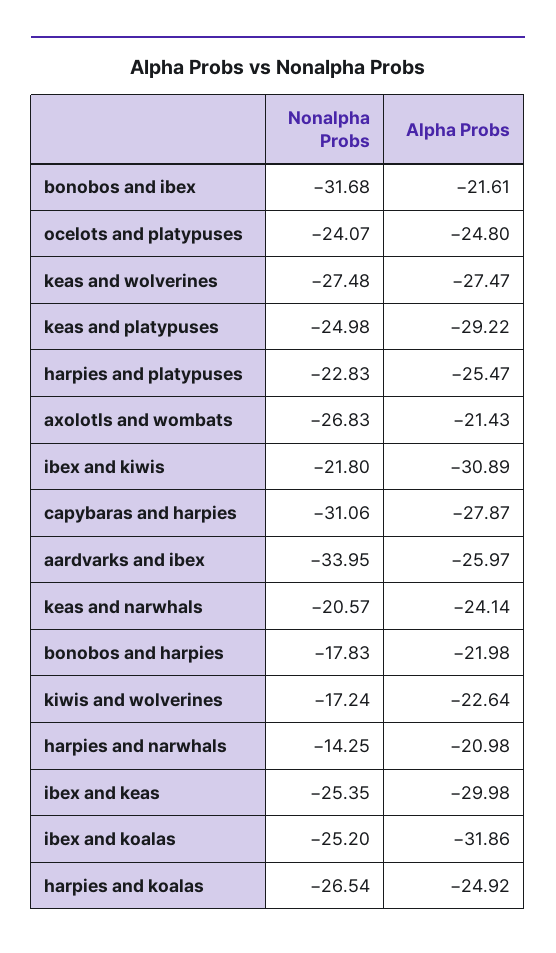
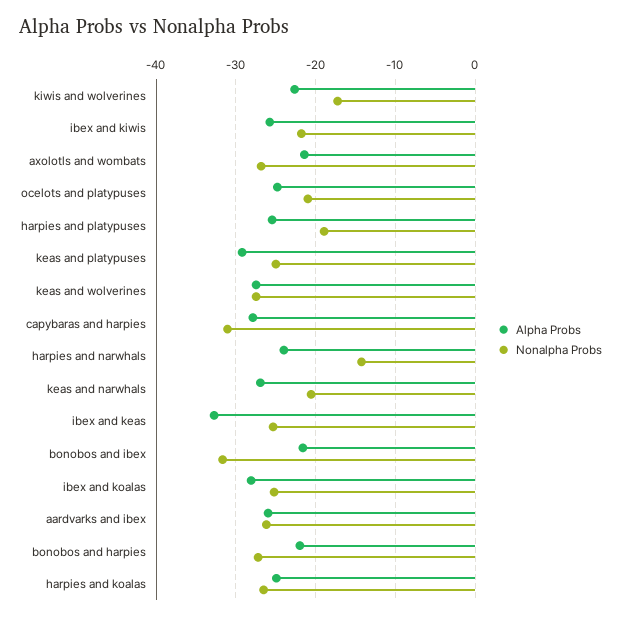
Nonalpha Probs, ocelots and platypuses: -24.07 -> -21
Nonalpha Probs, harpies and platypuses: -22.83 -> -19
Alpha Probs, ibex and kiwis: -30.89 -> -26
Nonalpha Probs, aardvarks and ibex: -33.95 -> -26
Alpha Probs, keas and narwhals: -24.14 -> -27
Nonalpha Probs, bonobos and harpies: -17.83 -> -27
Alpha Probs, harpies and narwhals: -20.98 -> -24
Alpha Probs, ibex and keas: -29.98 -> -33
Alpha Probs, ibex and koalas: -31.86 -> -28

